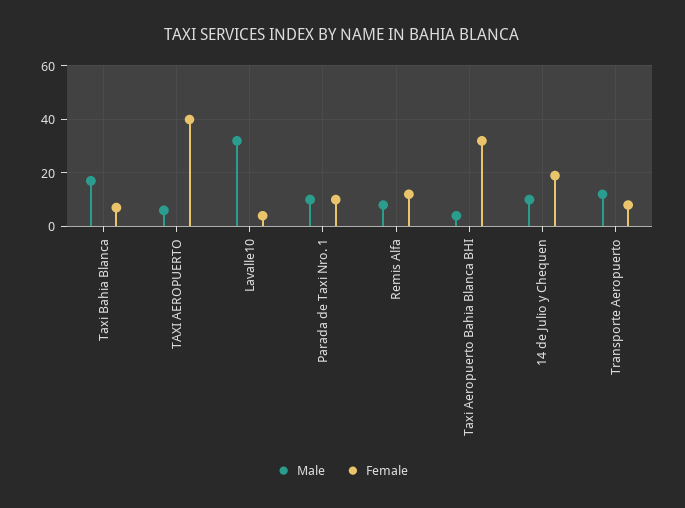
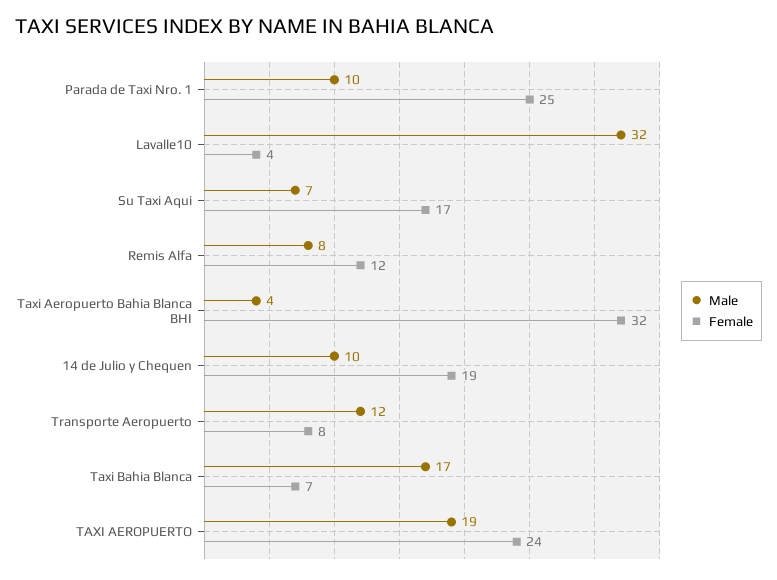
Male, TAXI AEROPUERTO: 5 -> 19
Female, TAXI AEROPUERTO: 40 -> 24
Female, Parada de Taxi Nro. 1: 10 -> 25
Male, Su Taxi Aqui: none -> 7
Female, Su Taxi Aqui: none -> 17

